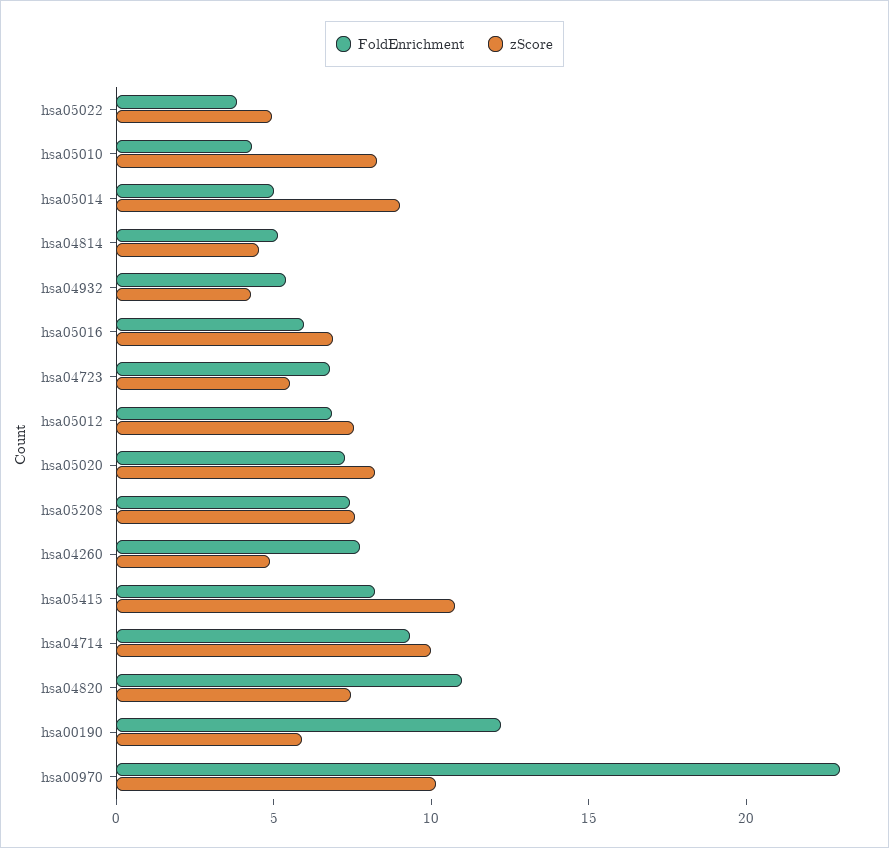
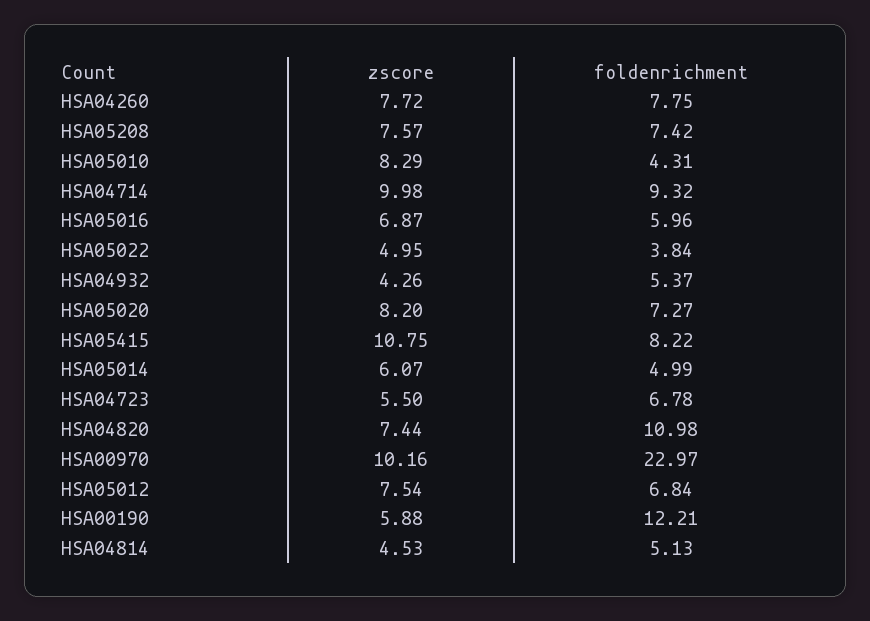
zScore, hsa05014: 9 -> 6.07
zScore, hsa04260: 5 -> 7.72

